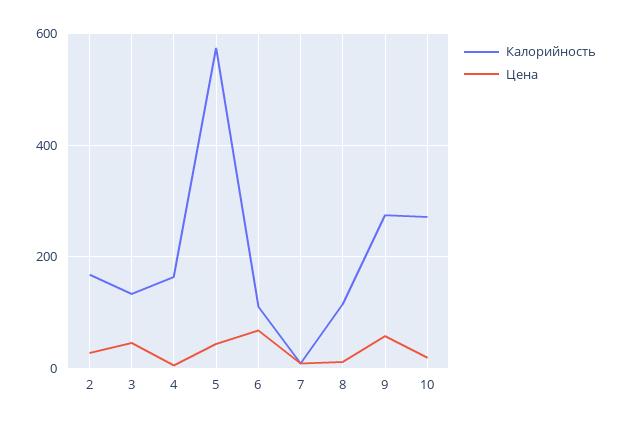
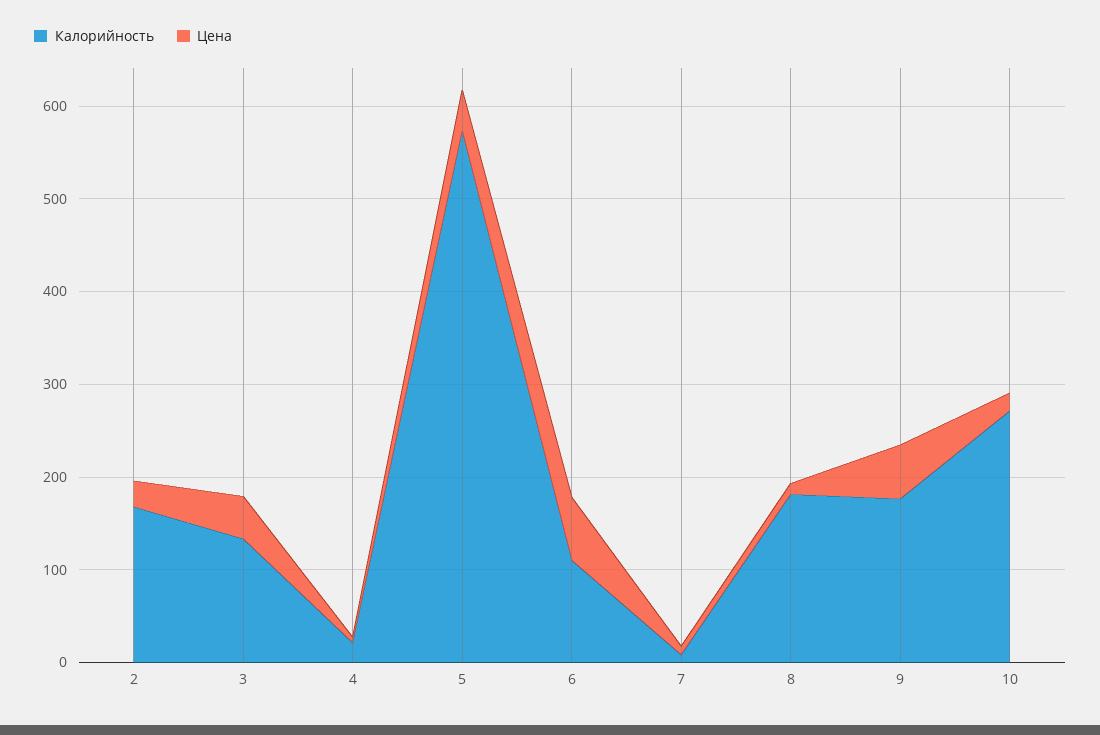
Калорийность, 4: 160 -> 20
Калорийность, 8: 120 -> 180
Калорийность, 9: 280 -> 180

